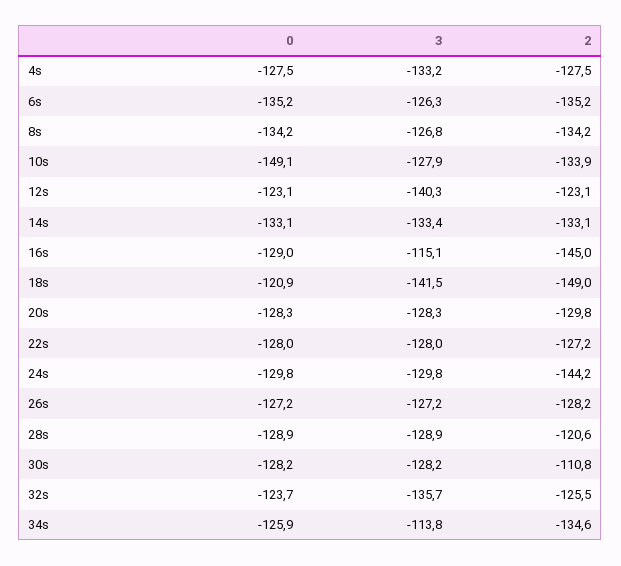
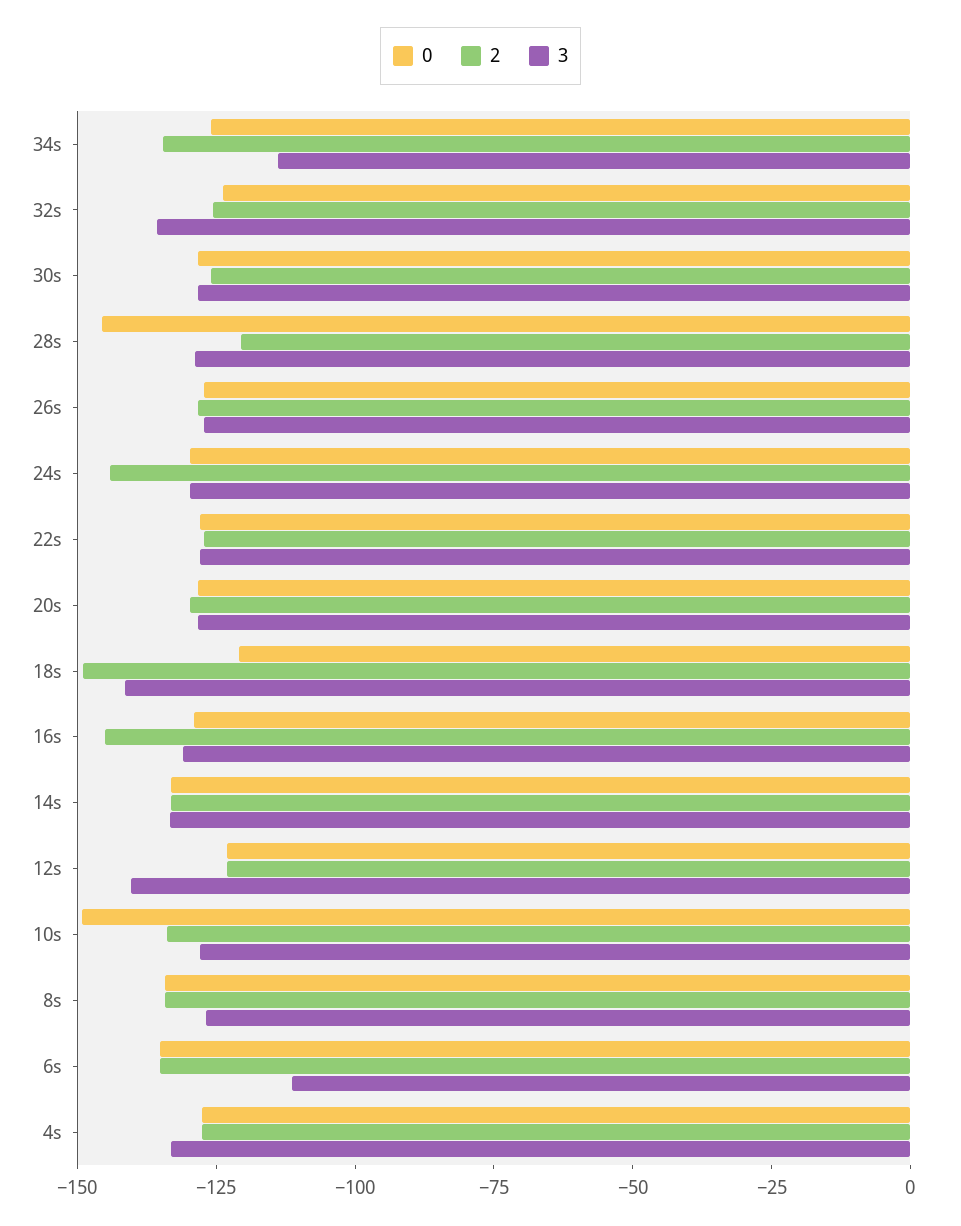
3, 6s: -126.3 -> -110
3, 16s: -115.1 -> -130
0, 28s: -128.9 -> -145
2, 30s: -110.8 -> -125

